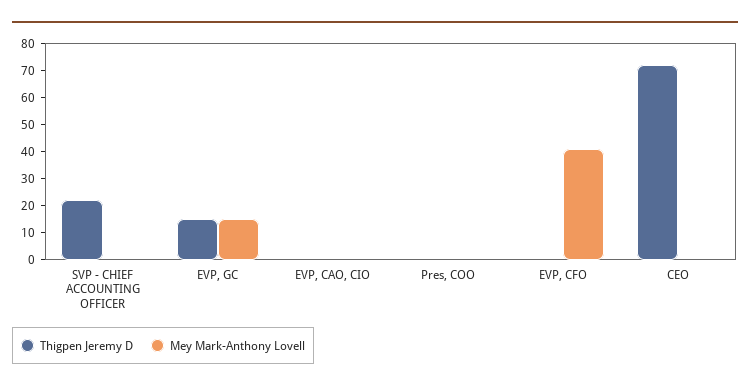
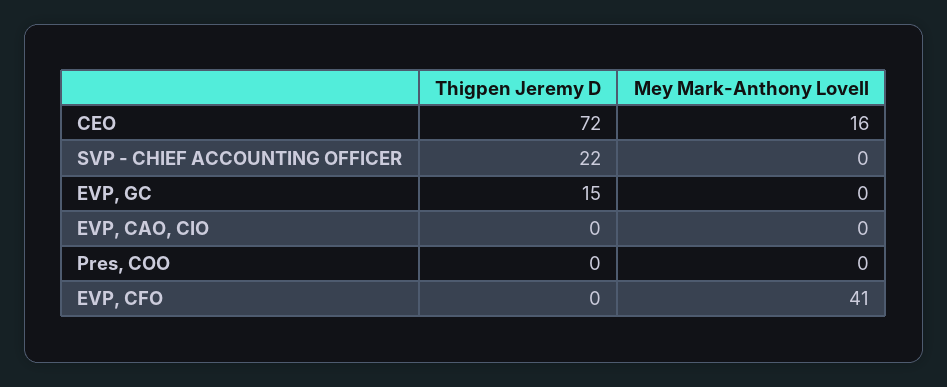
Mey Mark-Anthony Lovell, EVP, GC: 15 -> 0
Mey Mark-Anthony Lovell, CEO: 0 -> 16

